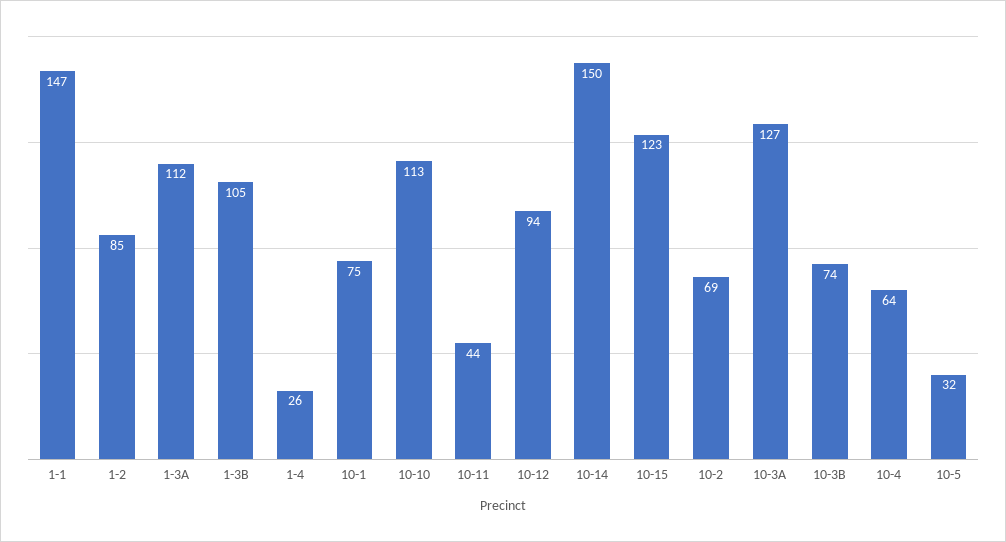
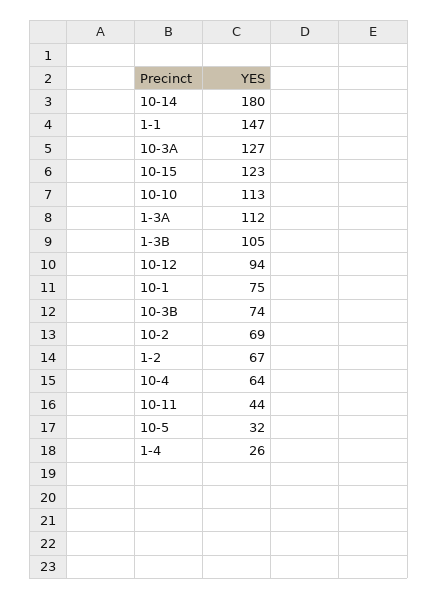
1-2: 85 -> 67
10-14: 150 -> 180

